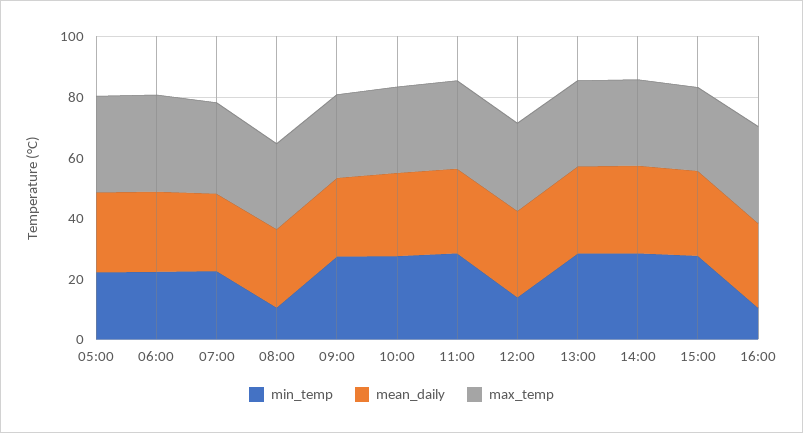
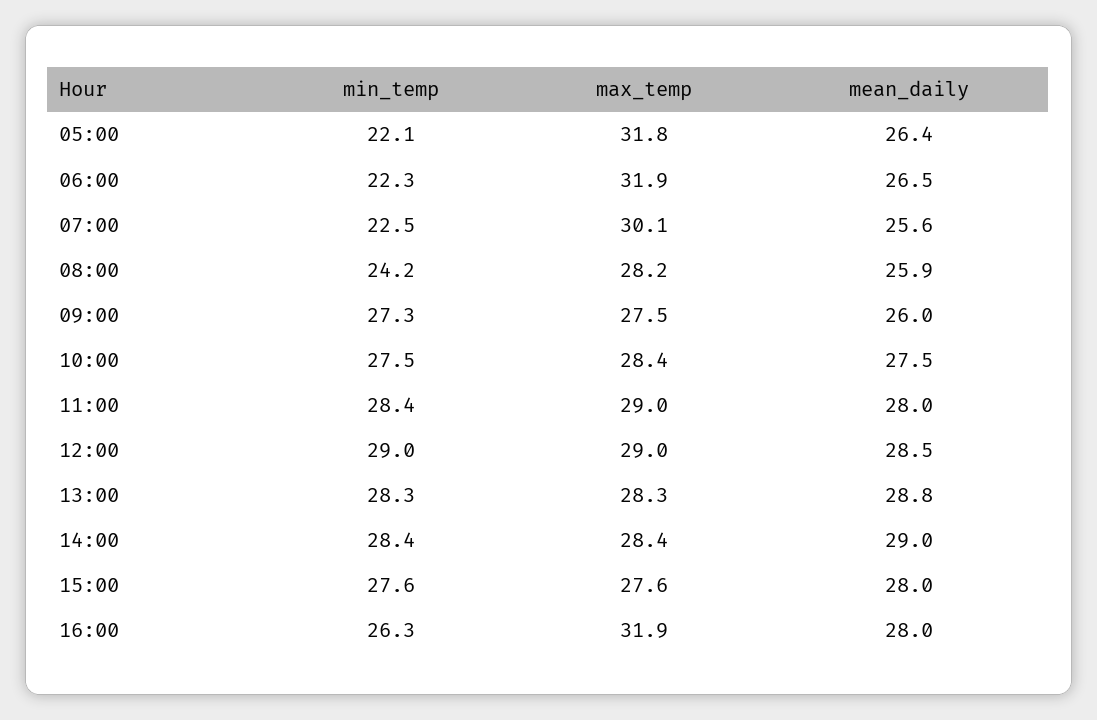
min_temp, 08:00: 10 -> 24.2
min_temp, 12:00: 15 -> 29
min_temp, 16:00: 10 -> 26.3

